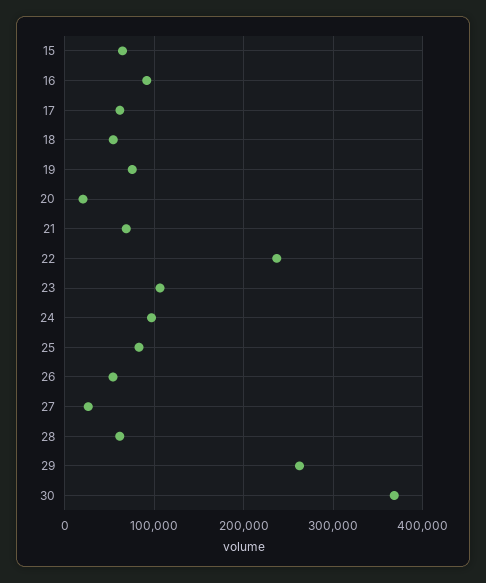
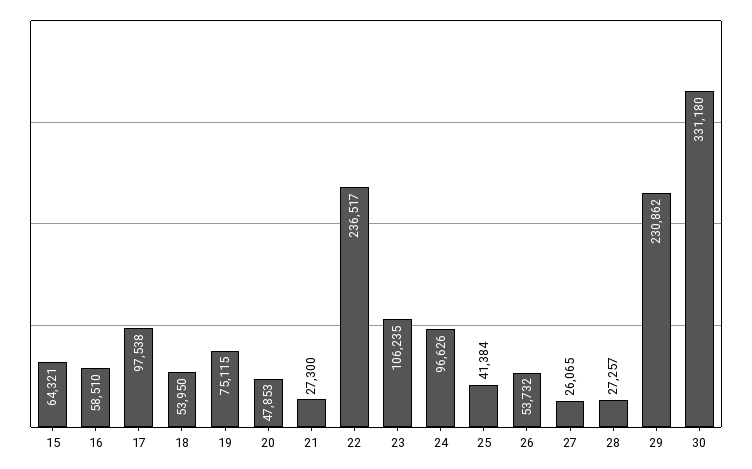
16: 90000 -> 58510
17: 60000 -> 97538
20: 20000 -> 47853
21: 70000 -> 27300
25: 80000 -> 41384
28: 60000 -> 27257
29: 260000 -> 230862
30: 370000 -> 331180

